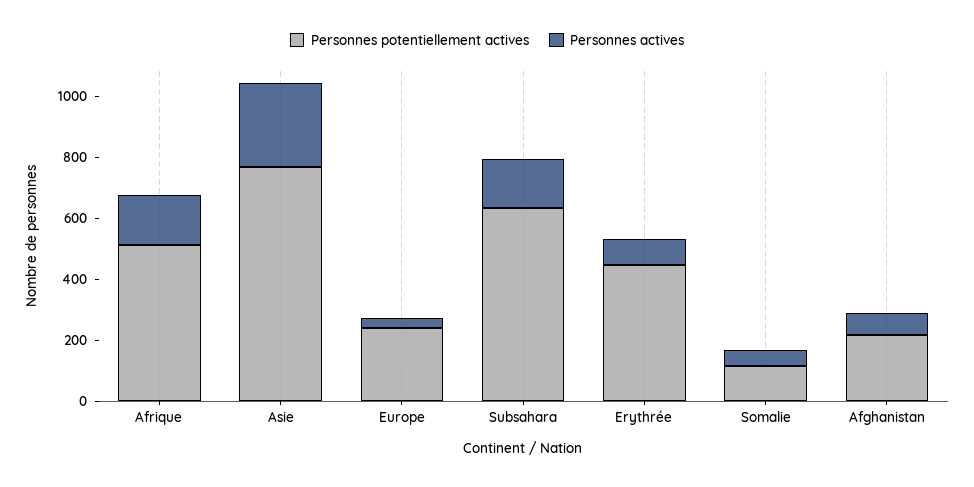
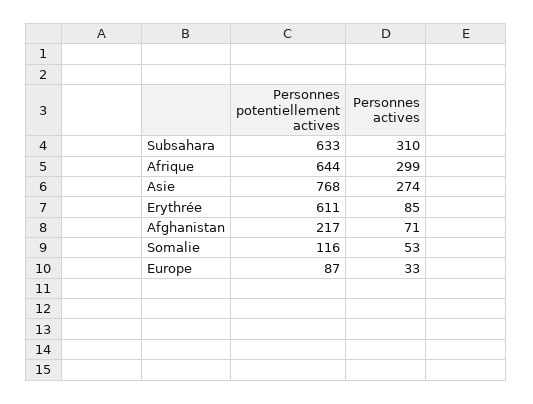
Personnes potentiellement actives, Afrique: 500 -> 644
Personnes actives, Afrique: 150 -> 299
Personnes potentiellement actives, Europe: 250 -> 87
Personnes actives, Subsahara: 150 -> 310
Personnes potentiellement actives, Erythrée: 450 -> 611

